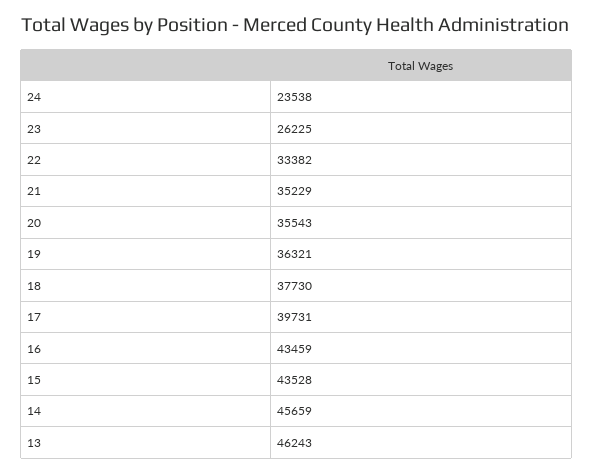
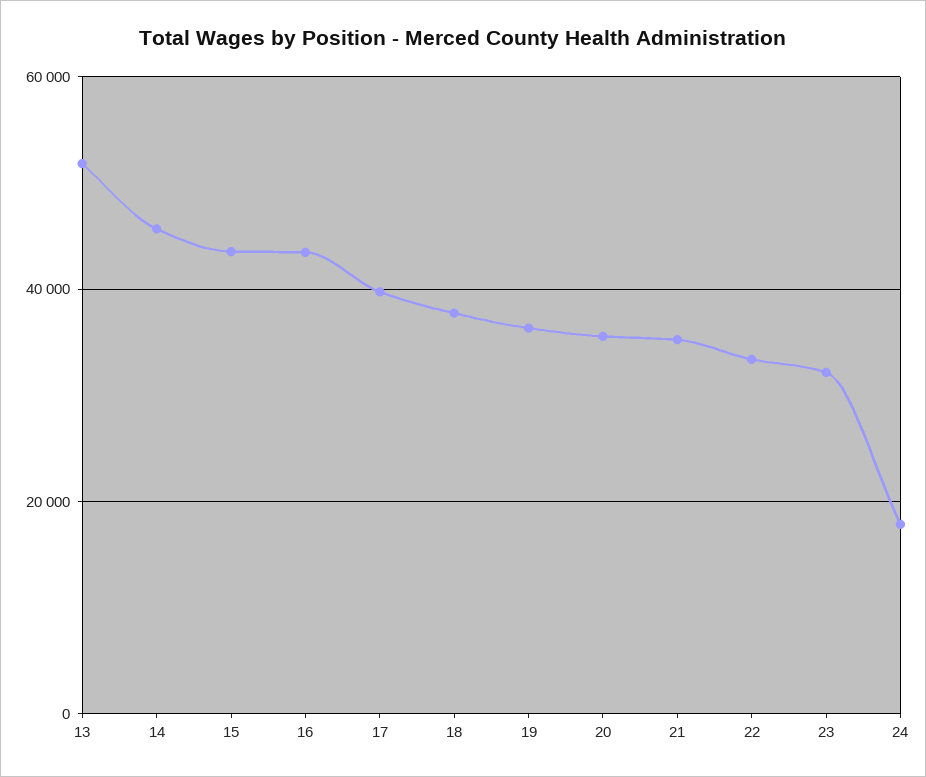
24: 23538 -> 18000
23: 26225 -> 32000
13: 46243 -> 52000

